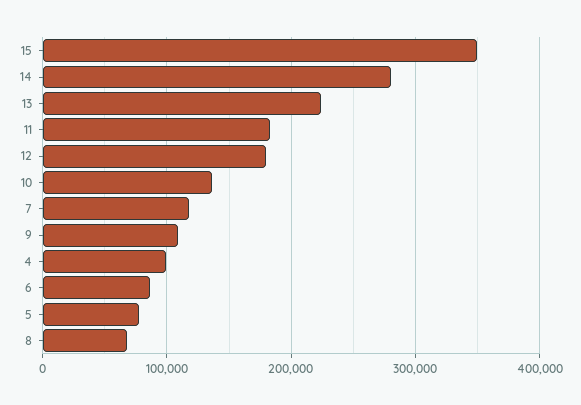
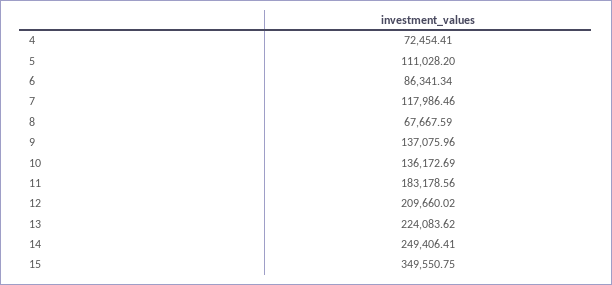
14: 280000 -> 249406.41
12: 180000 -> 209660.02
9: 110000 -> 137075.96
4: 100000 -> 72454.41
5: 80000 -> 111028.2

